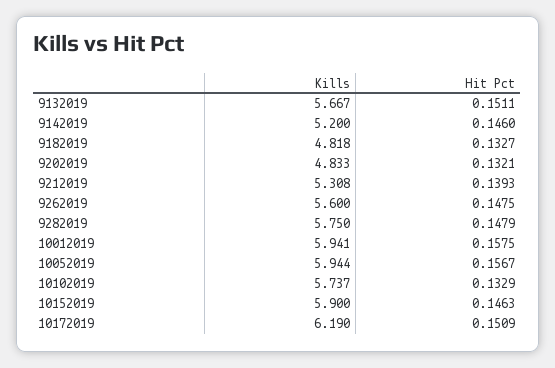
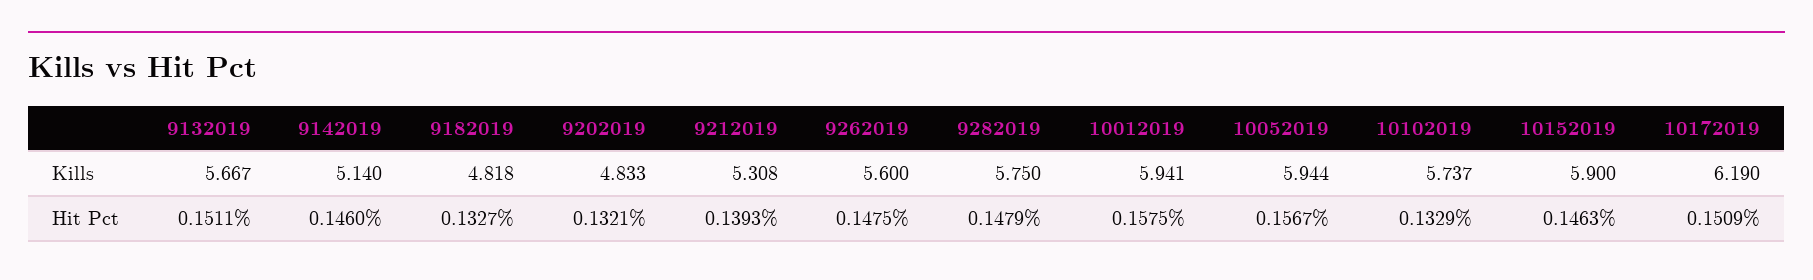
Kills, 9142019: 5.2 -> 5.14

